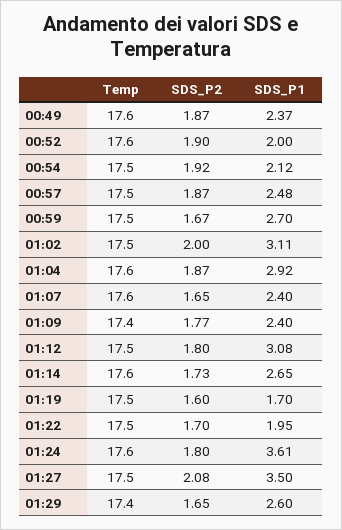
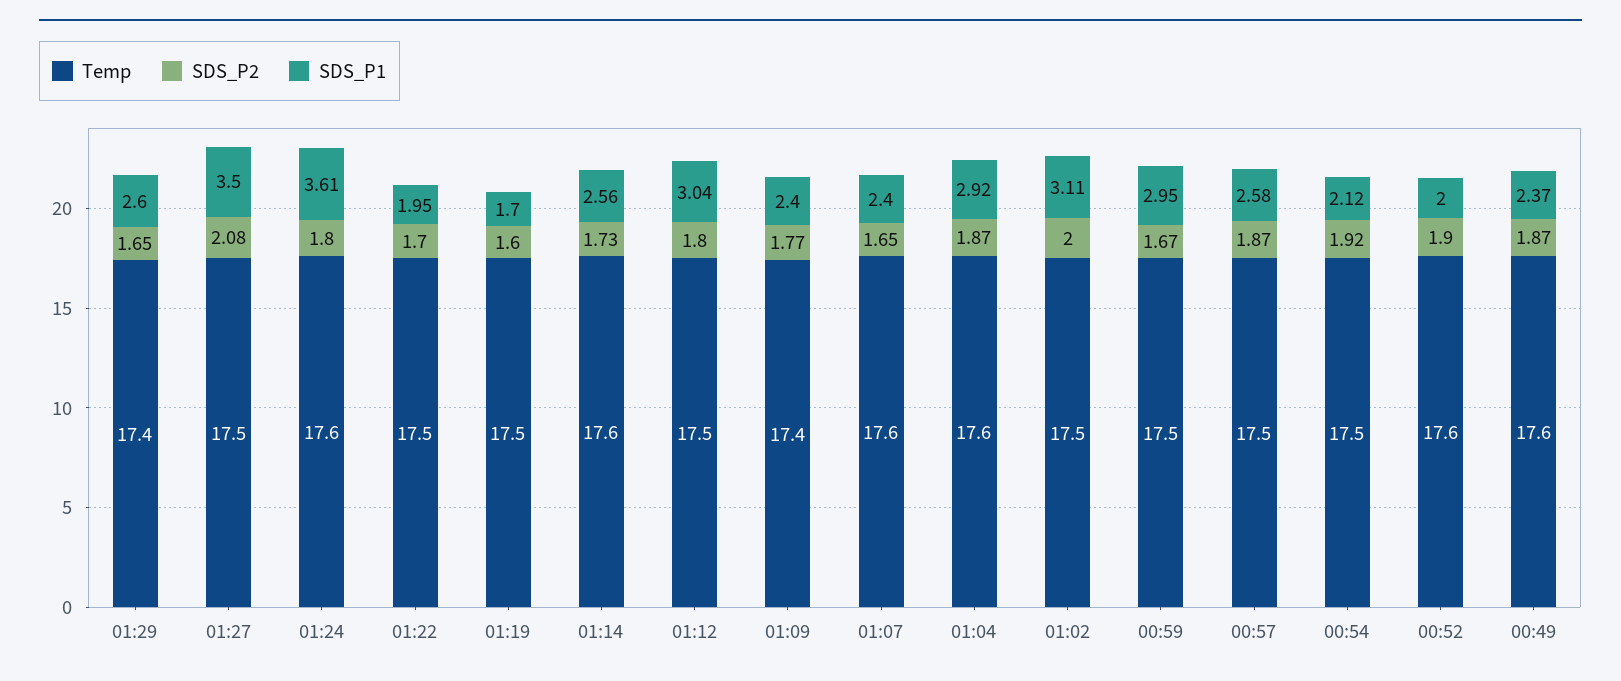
SDS_P1, 00:57: 2.48 -> 2.58
SDS_P1, 00:59: 2.7 -> 2.95
SDS_P1, 01:12: 3.08 -> 3.04
SDS_P1, 01:14: 2.65 -> 2.56

